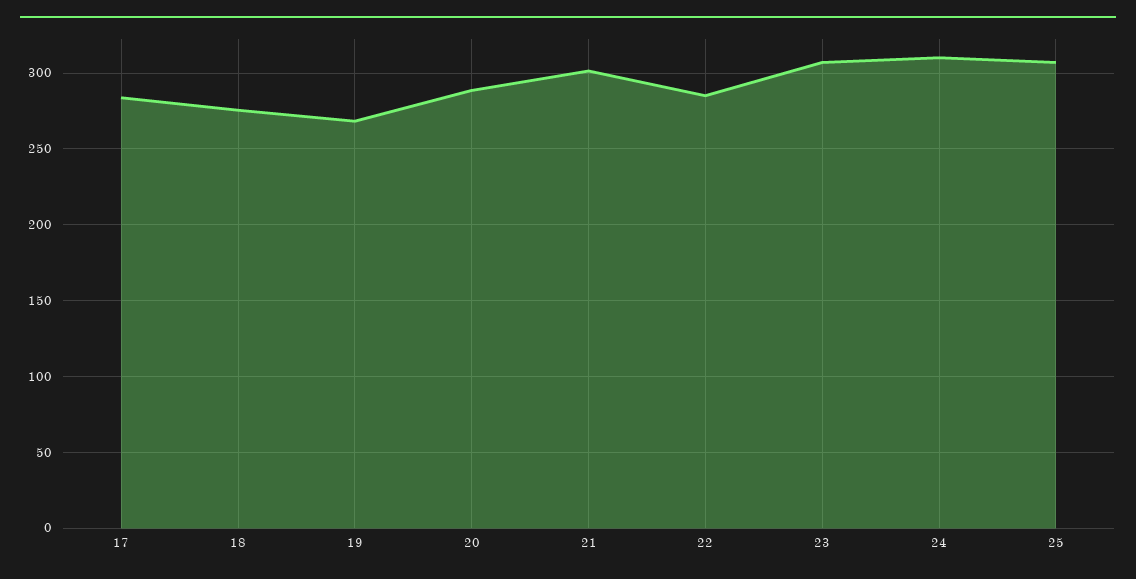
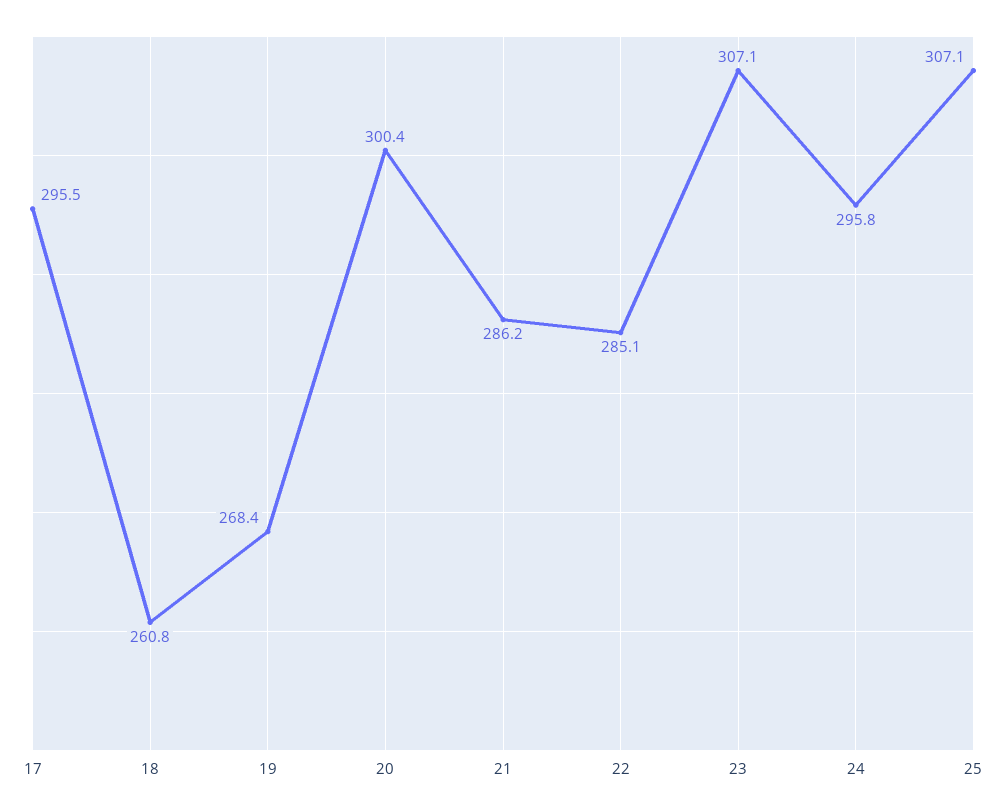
17: 285 -> 295.5
18: 275 -> 260.8
20: 290 -> 300.4
21: 300 -> 286.2
24: 310 -> 295.8

